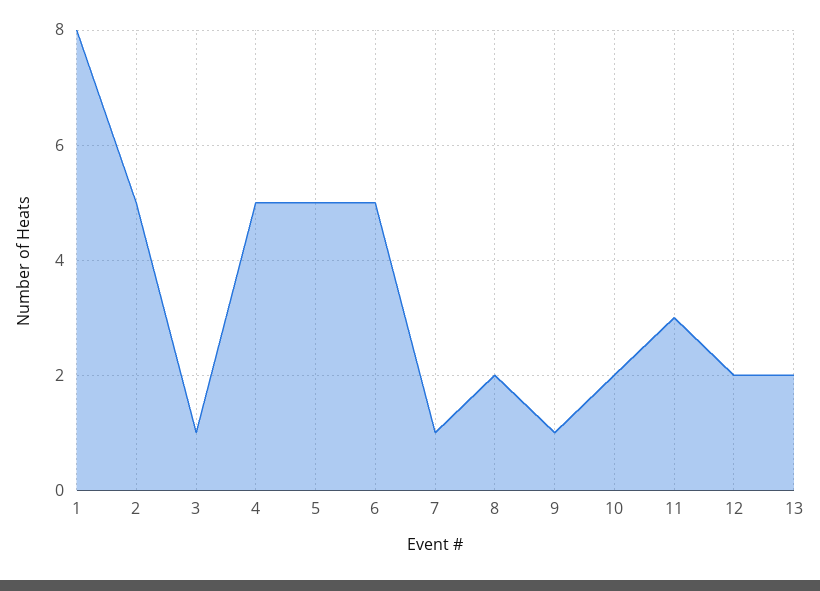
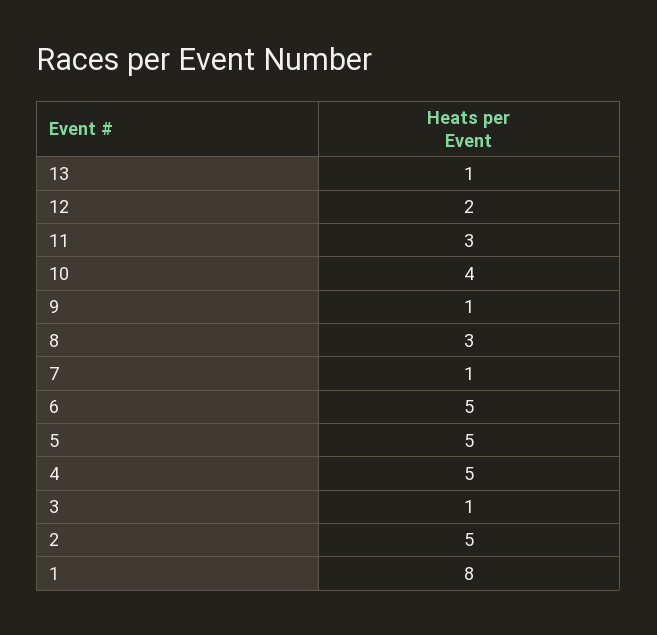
8: 2 -> 3
10: 2 -> 4
13: 2 -> 1

